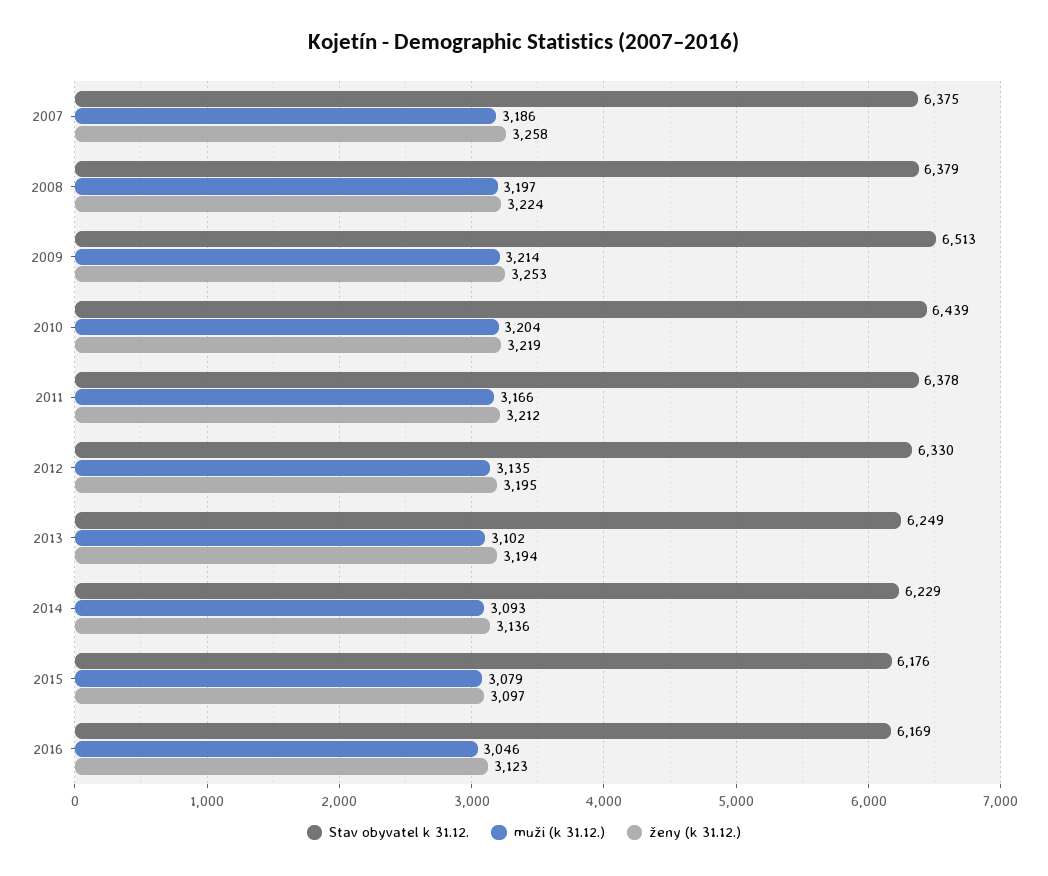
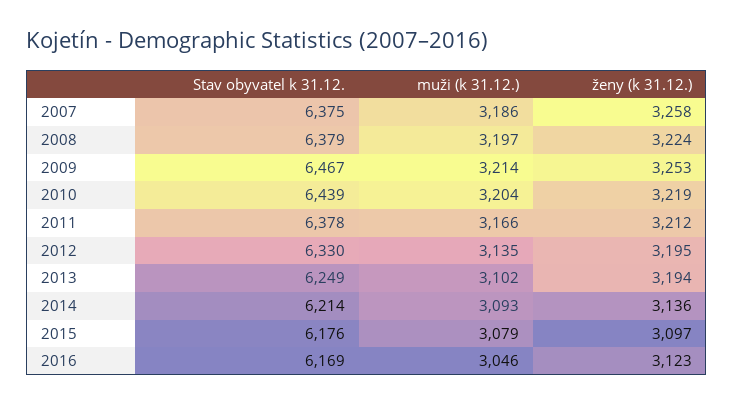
Stav obyvatel k 31.12., 2009: 6513 -> 6467
Stav obyvatel k 31.12., 2014: 6229 -> 6214

